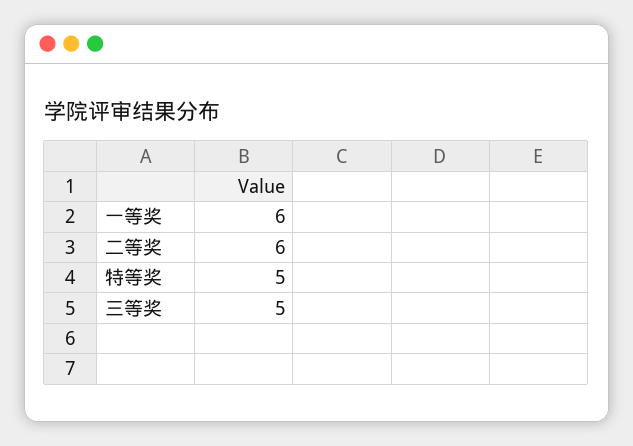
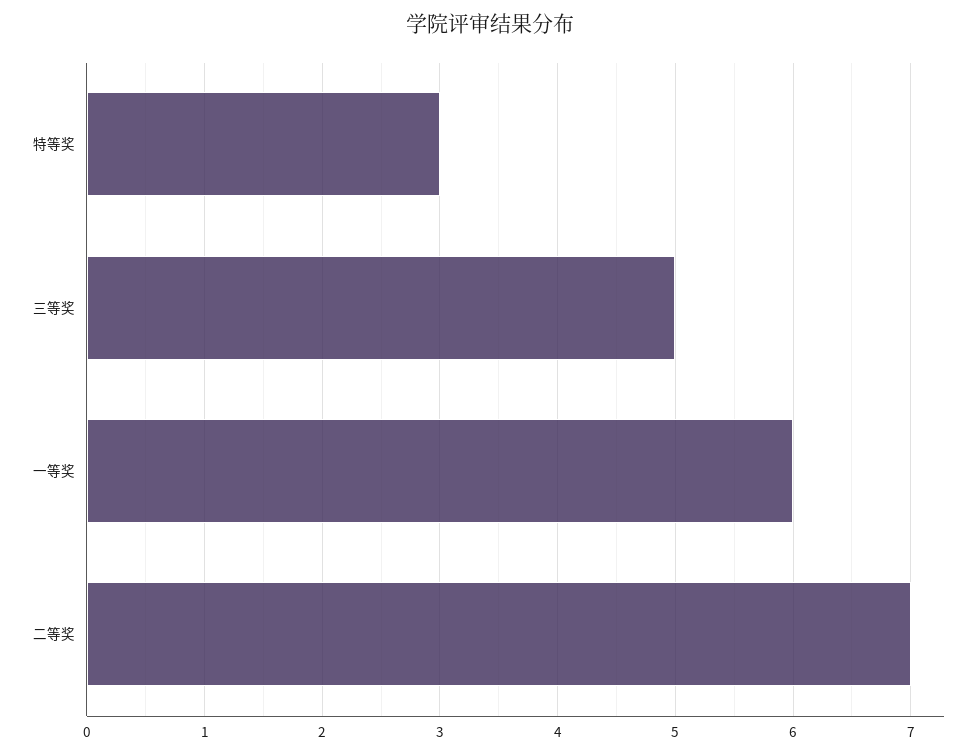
二等奖: 6 -> 7
特等奖: 5 -> 3

